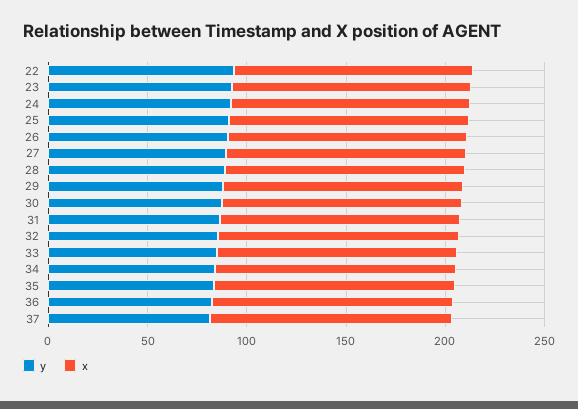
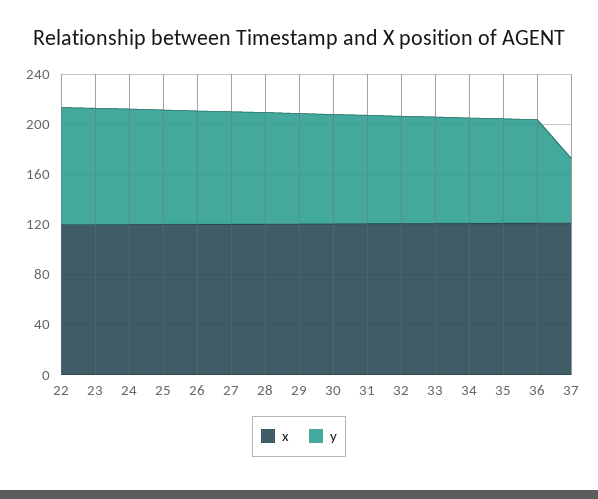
y, 37: 80 -> 50

